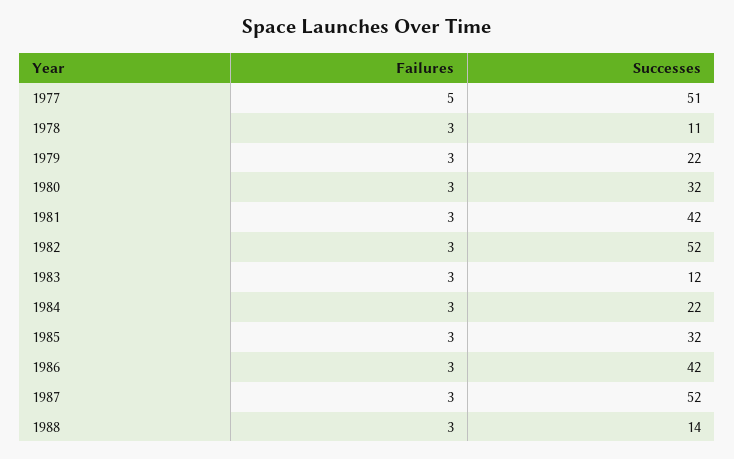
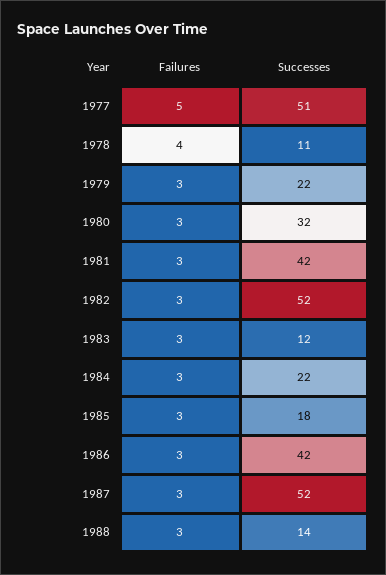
Failures, 1978: 3 -> 4
Successes, 1985: 32 -> 18

